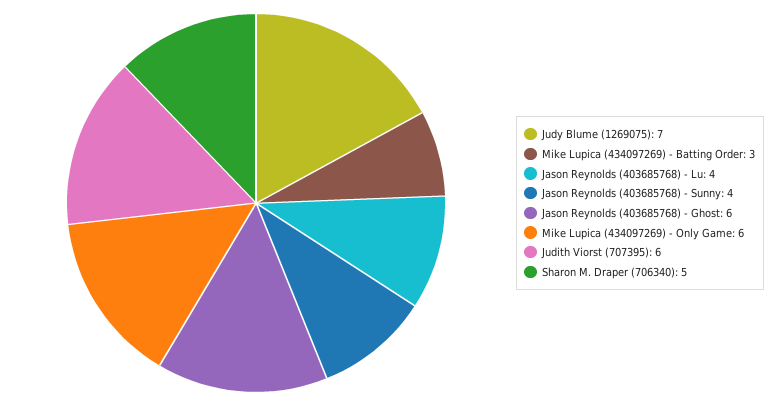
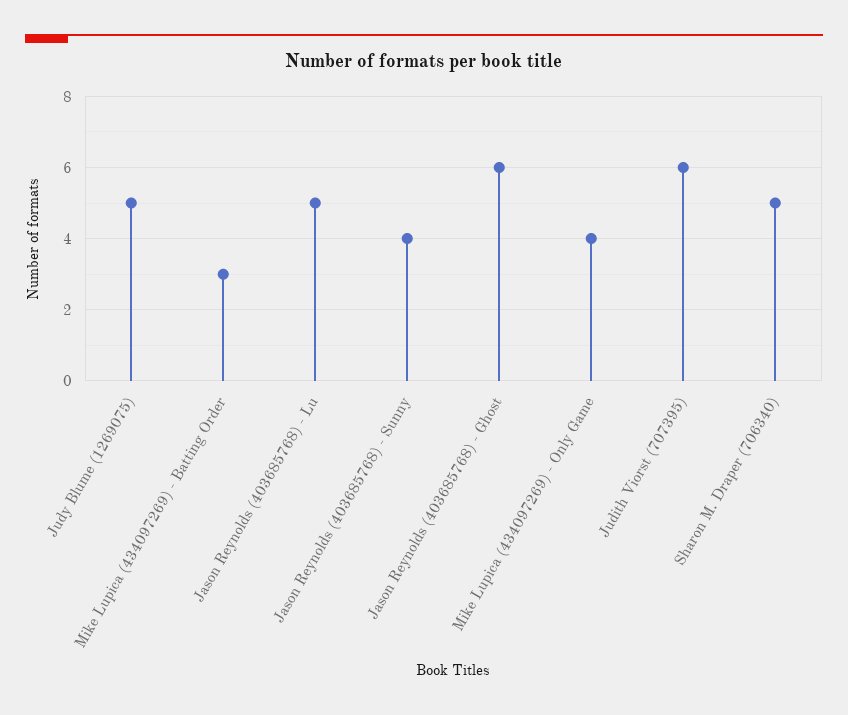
Judy Blume (1269075): 7 -> 5
Jason Reynolds (403685768) - Lu: 4 -> 5
Mike Lupica (434097269) - Only Game: 6 -> 4

